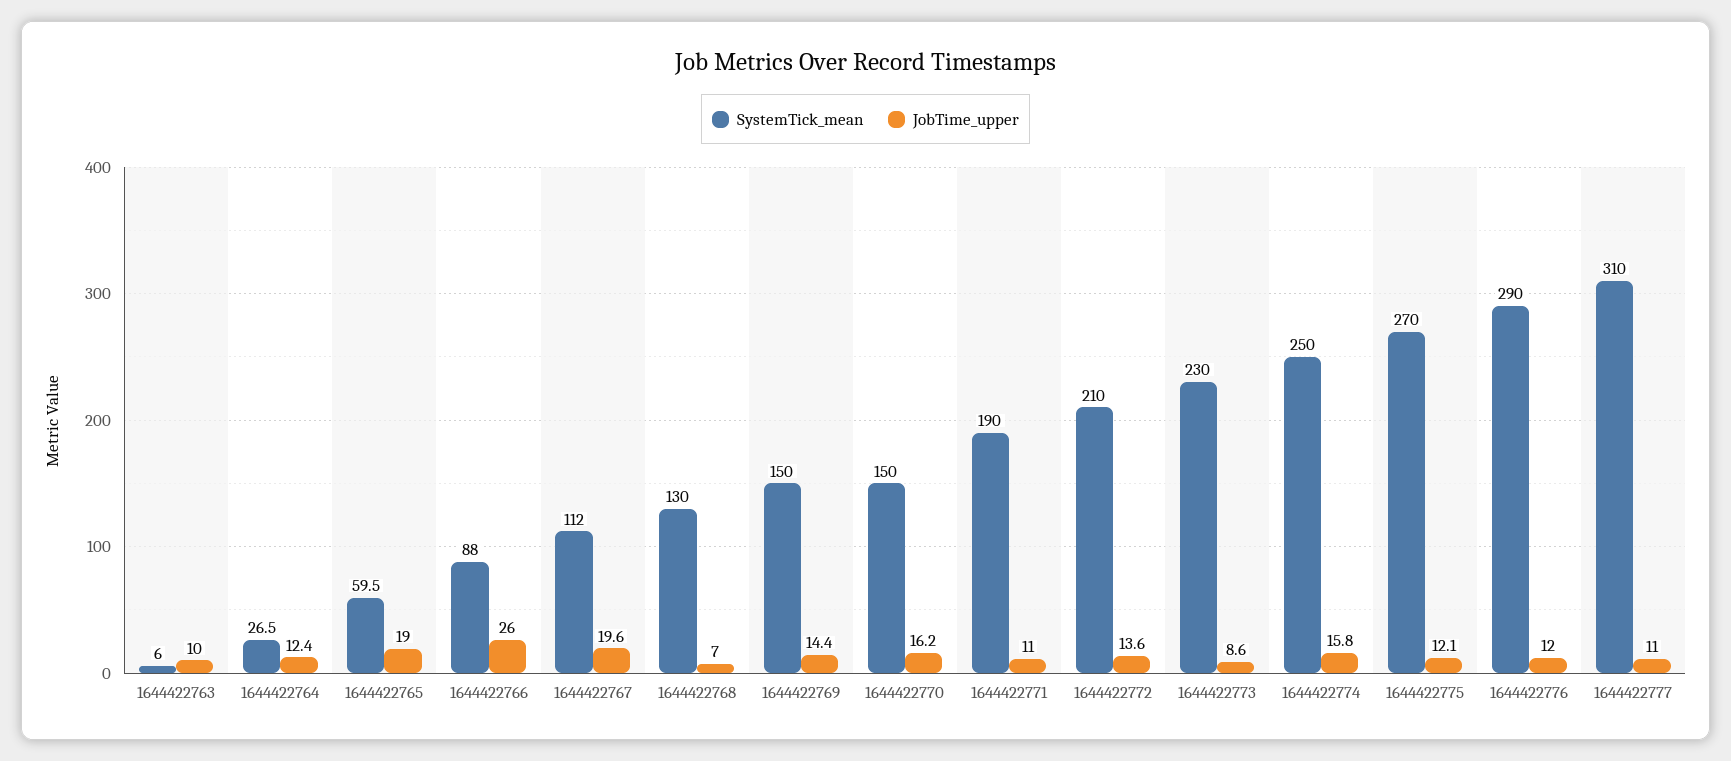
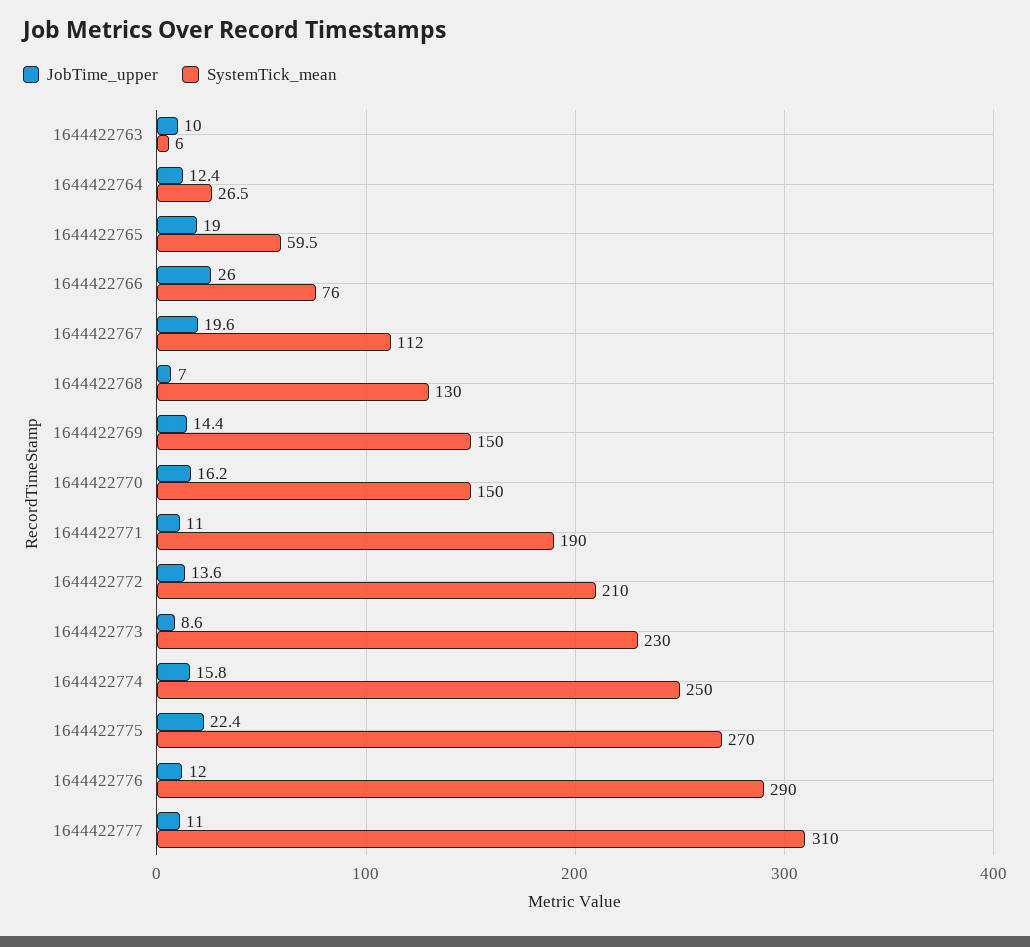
SystemTick_mean, 1644422766: 88 -> 76
JobTime_upper, 1644422775: 12.1 -> 22.4

